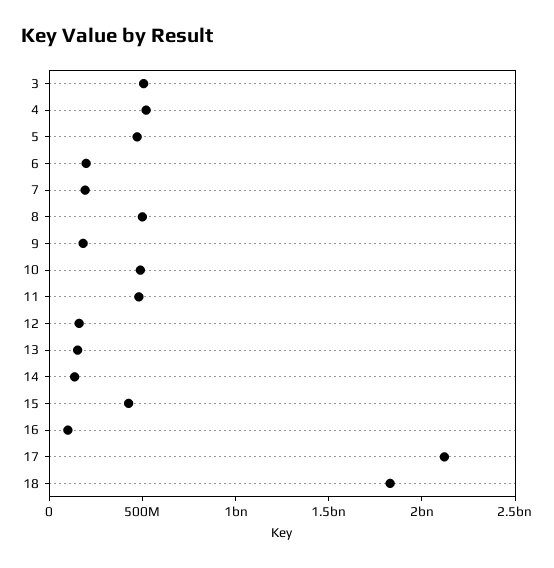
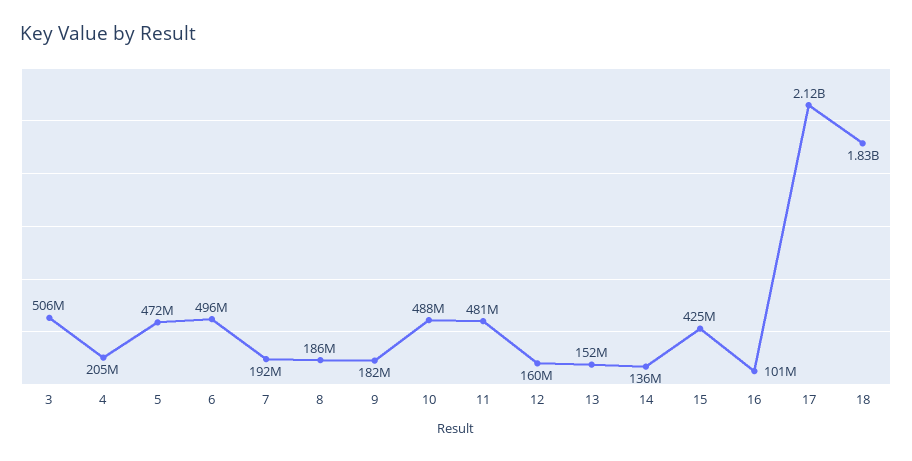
4: 500000000 -> 205000000
6: 200000000 -> 496000000
8: 500000000 -> 186000000

